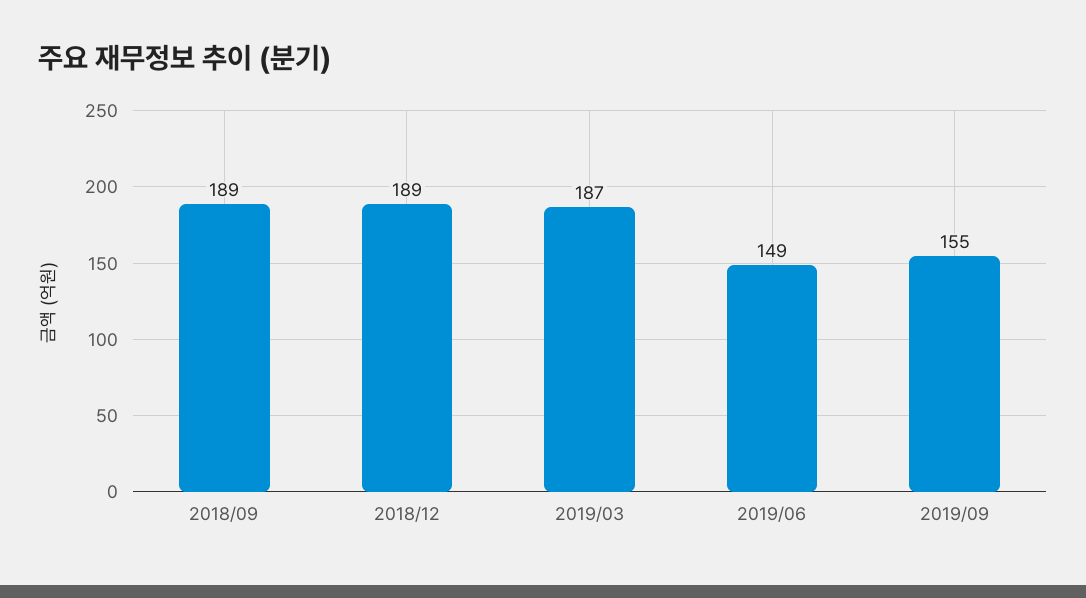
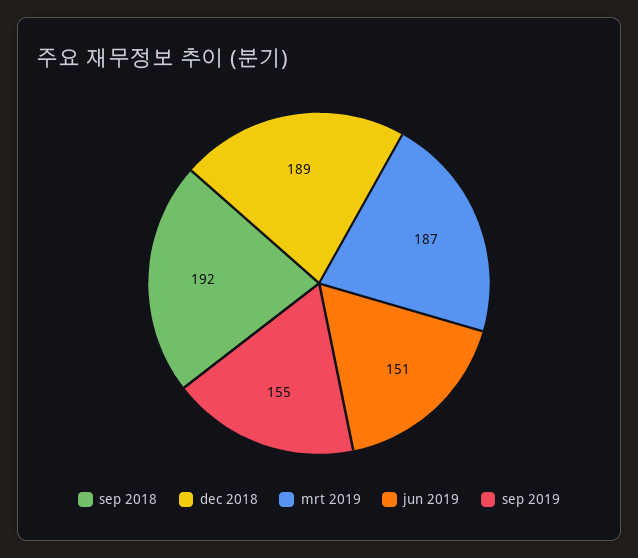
2018/09: 189 -> 192
2019/06: 149 -> 151

